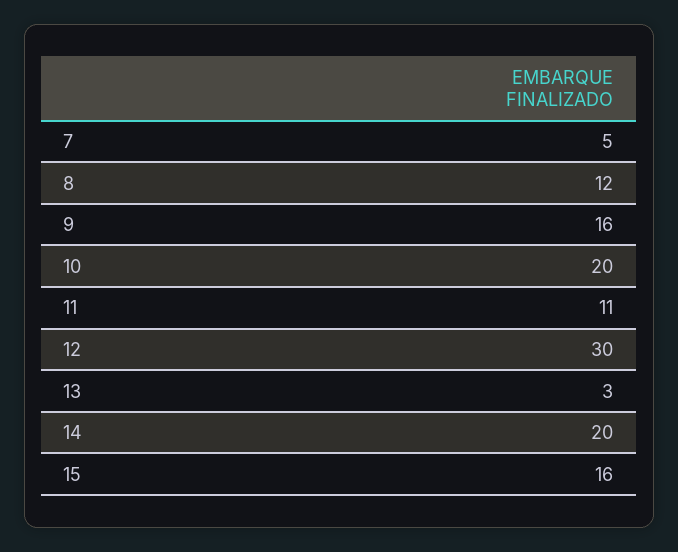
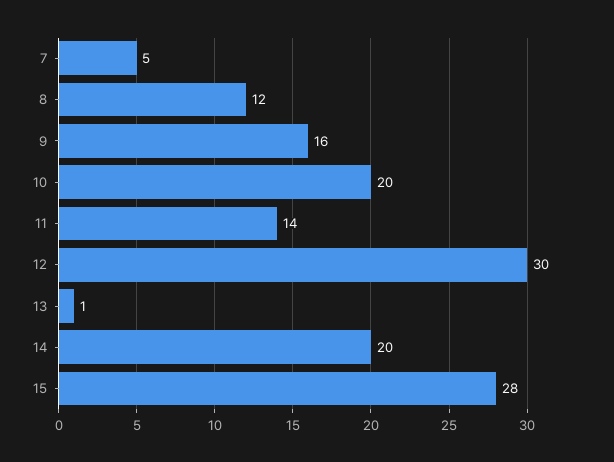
11: 11 -> 14
13: 3 -> 1
15: 16 -> 28

